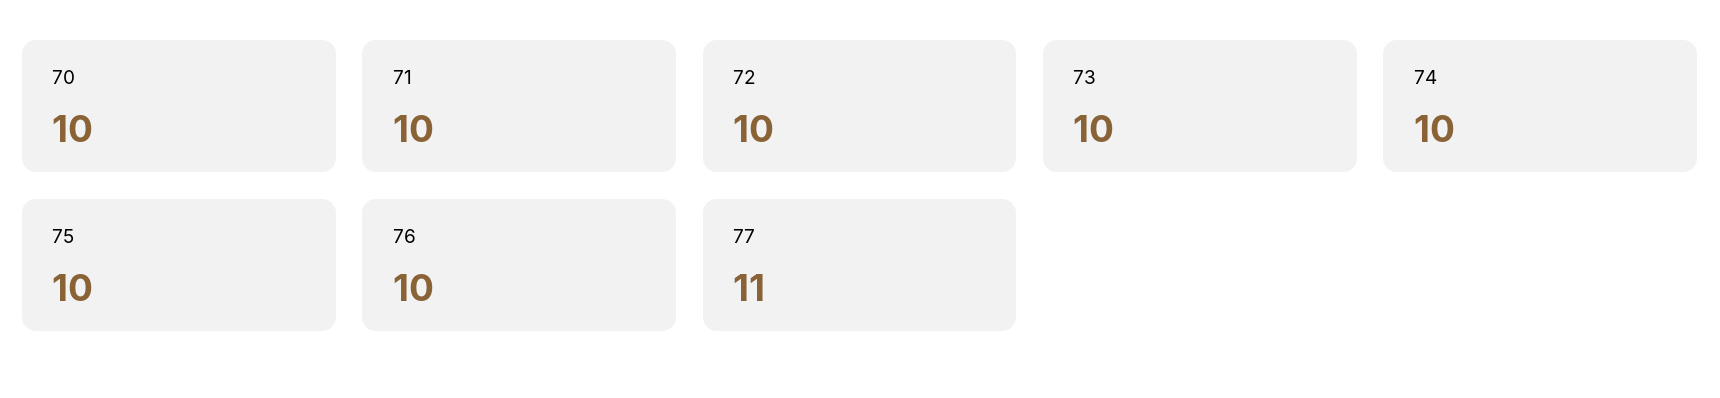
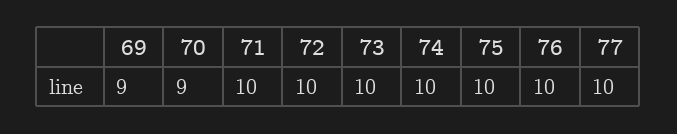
70: 10 -> 9
77: 11 -> 10
69: none -> 9

